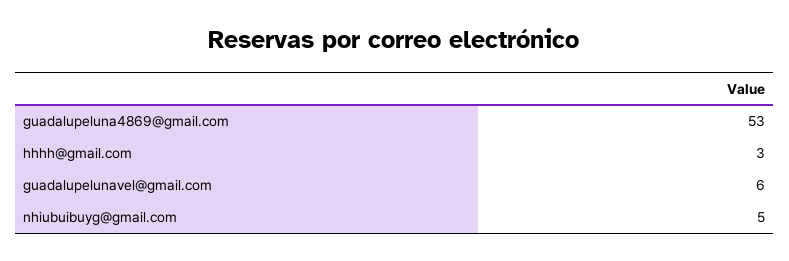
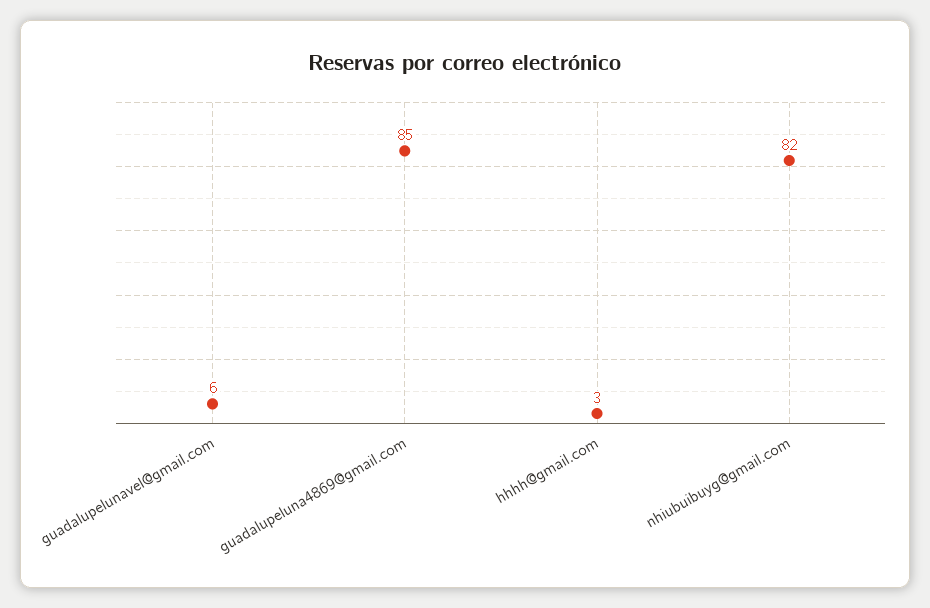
guadalupeluna4869@gmail.com: 53 -> 85
nhiubuibuyg@gmail.com: 5 -> 82

